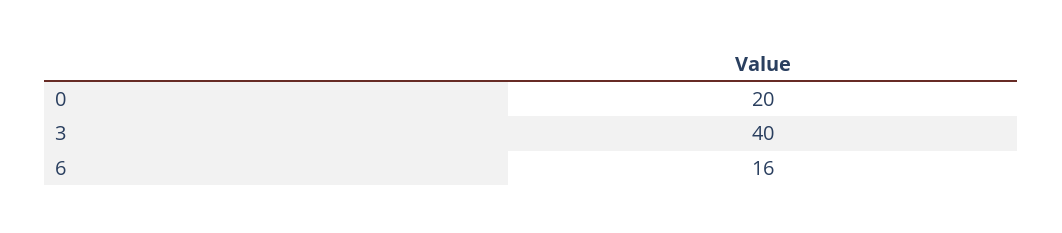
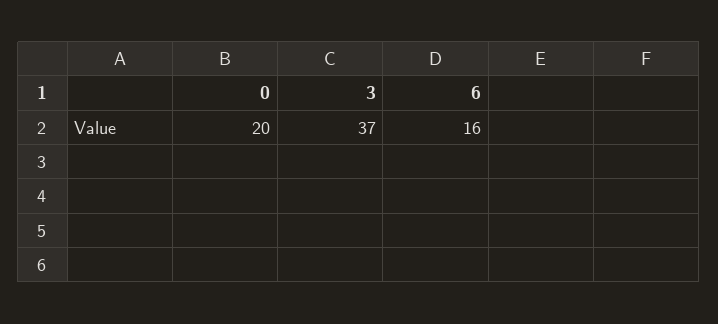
3: 40 -> 37

